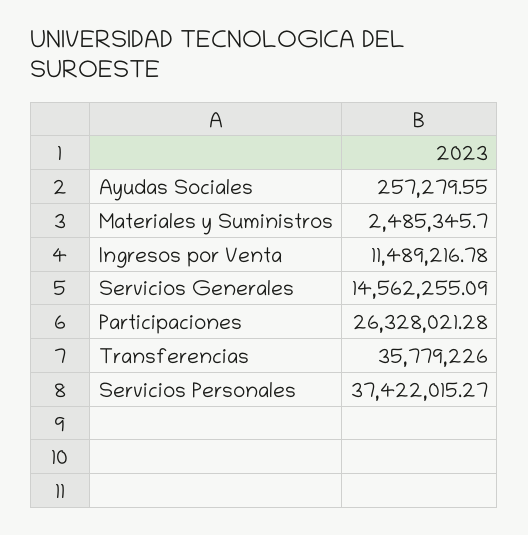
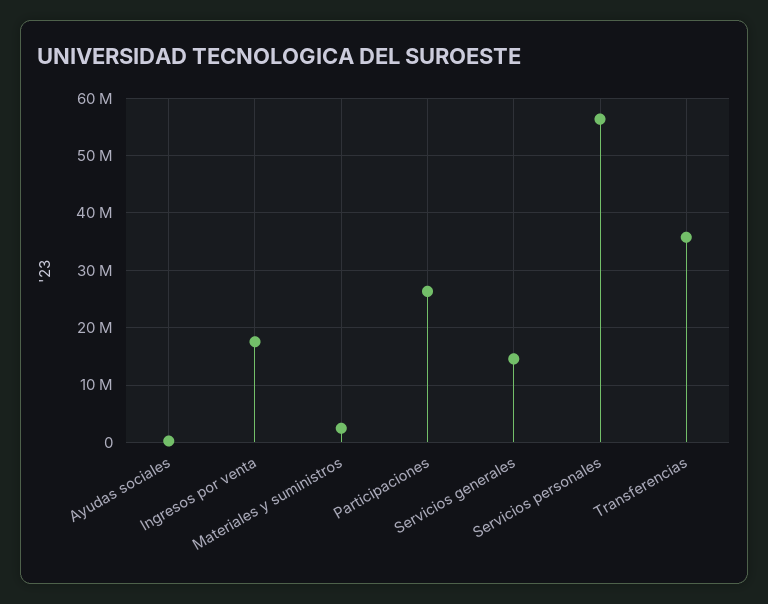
Ingresos por Venta: 11489216.78 -> 18000000
Servicios Personales: 37422015.27 -> 56000000

